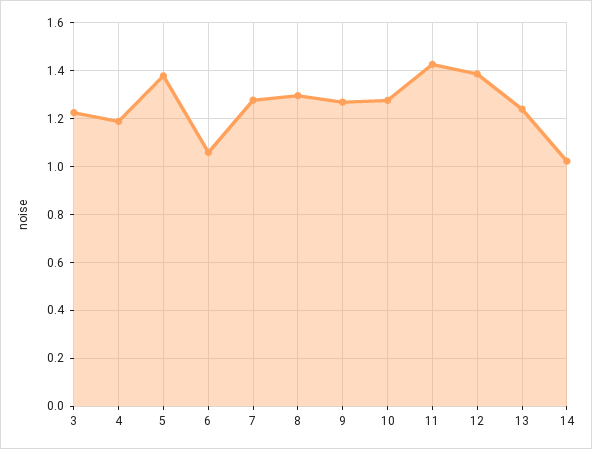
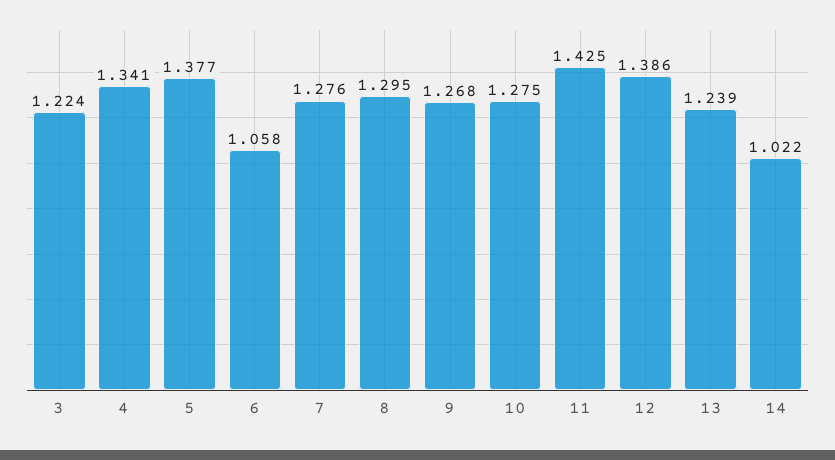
4: 1.2 -> 1.341

